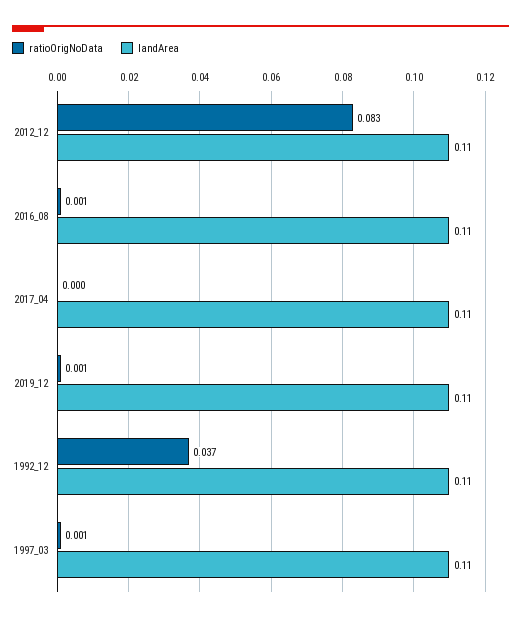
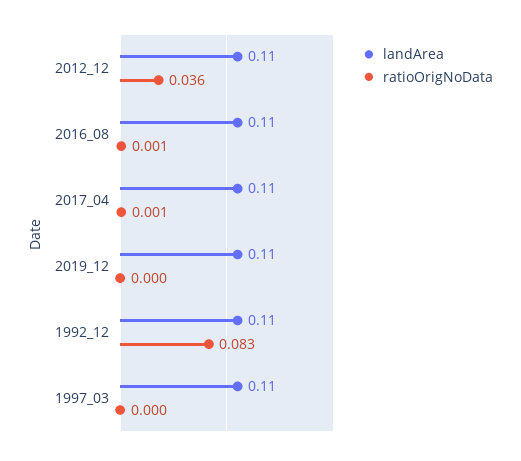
ratioOrigNoData, 2012_12: 0.083 -> 0.036
ratioOrigNoData, 2017_04: 0 -> 0.001
ratioOrigNoData, 2019_12: 0.001 -> 0
ratioOrigNoData, 1992_12: 0.037 -> 0.083
ratioOrigNoData, 1997_03: 0.001 -> 0

